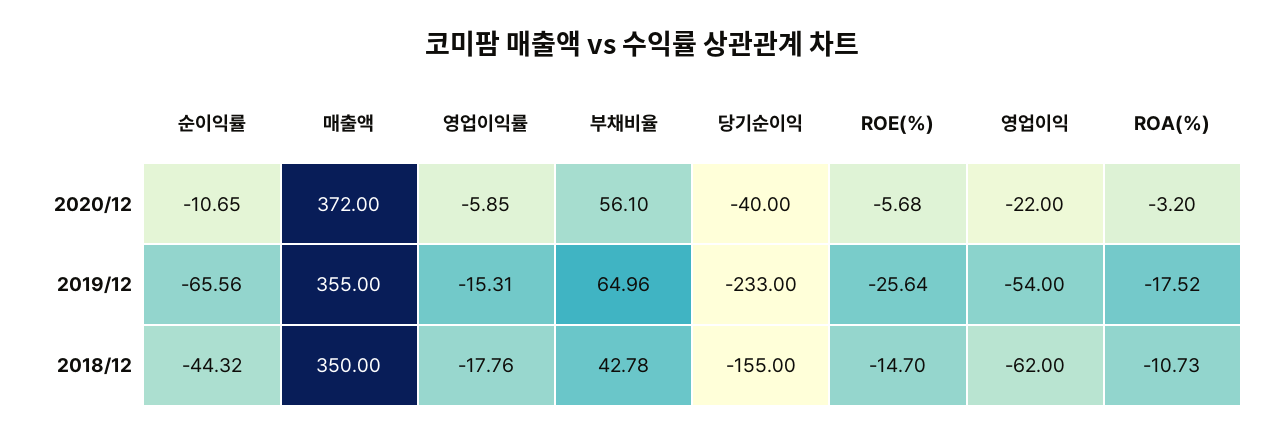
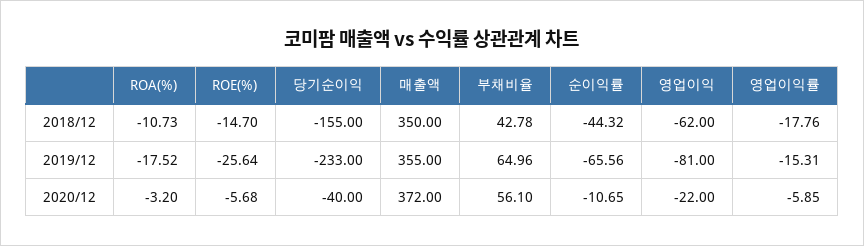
영업이익, 2019/12: -54 -> -81

